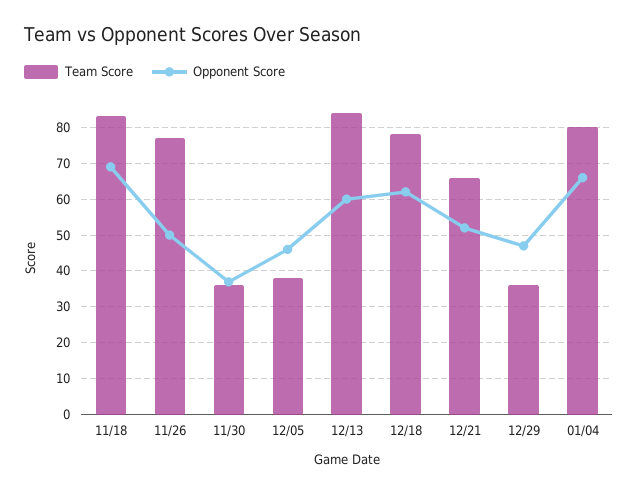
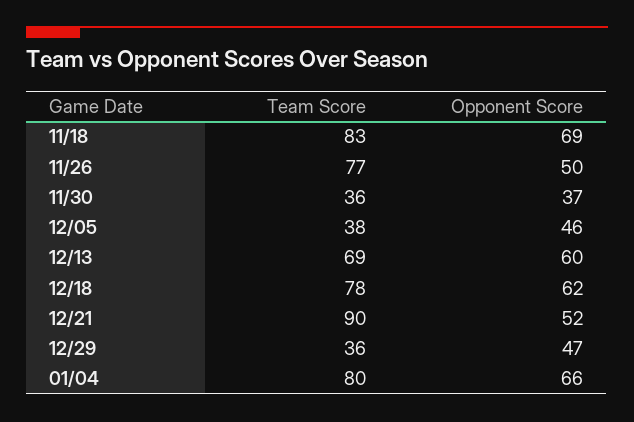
Team Score, 12/13: 85 -> 69
Team Score, 12/21: 65 -> 90

